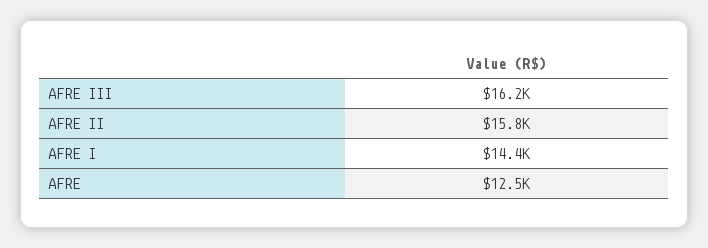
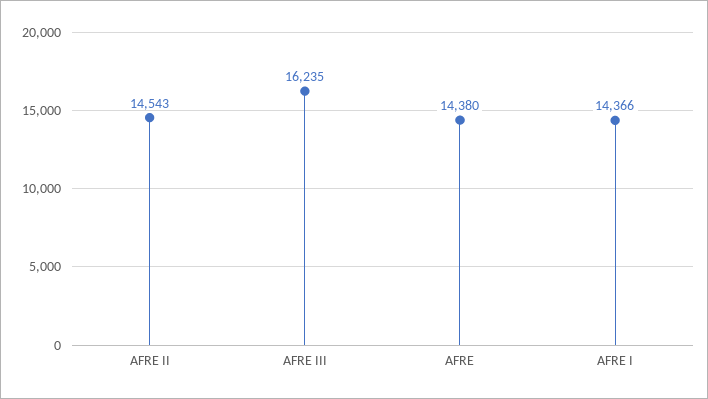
AFRE II: 15800 -> 14543
AFRE: 12500 -> 14380

